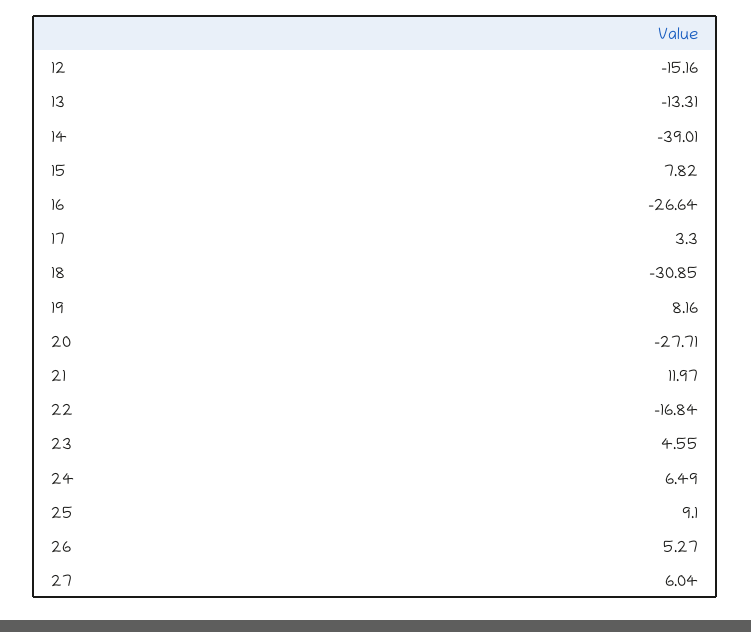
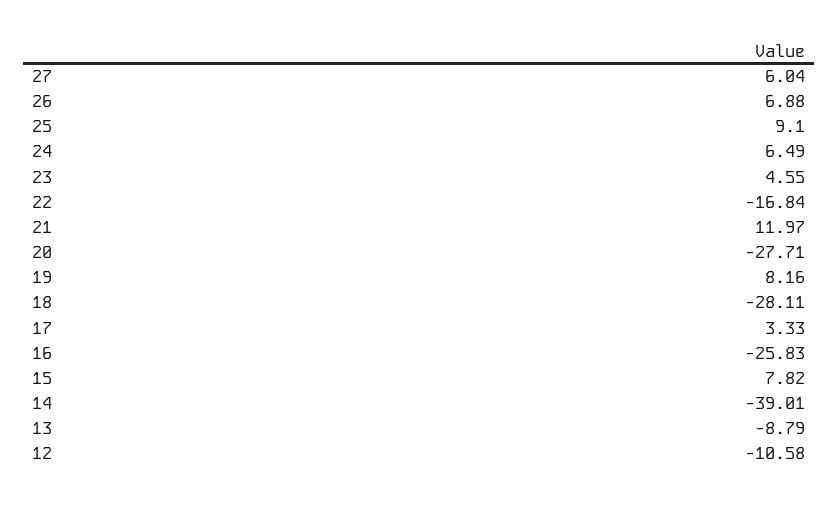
12: -15.16 -> -10.58
13: -13.31 -> -8.79
16: -26.64 -> -25.83
17: 3.3 -> 3.33
18: -30.85 -> -28.11
26: 5.27 -> 6.88

